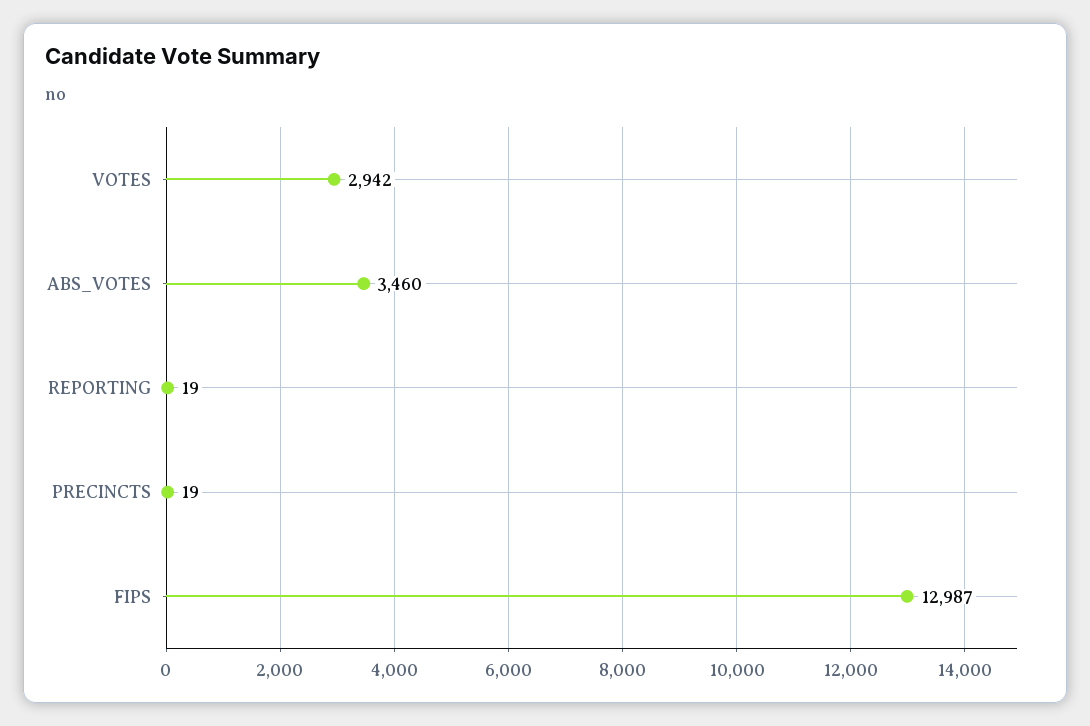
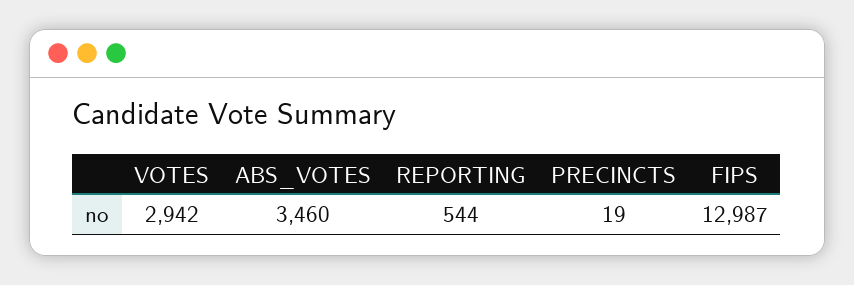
REPORTING: 19 -> 544

